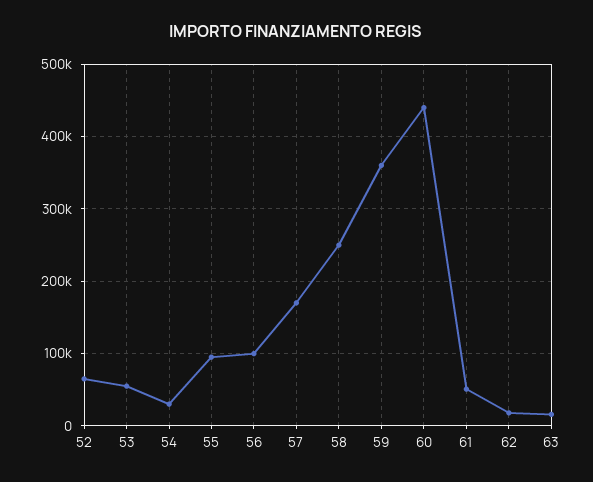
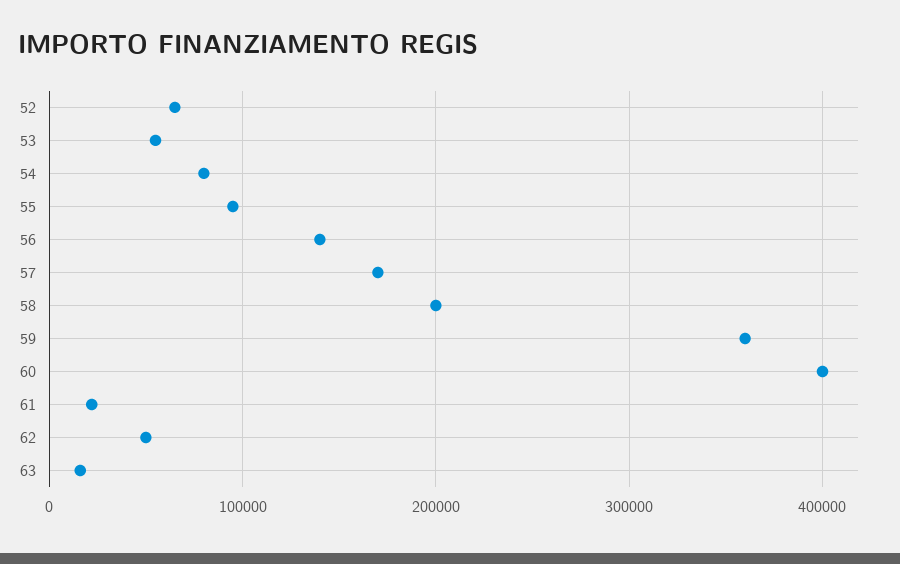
54: 30000 -> 80000
56: 100000 -> 140000
58: 250000 -> 200000
60: 440000 -> 400000
61: 50000 -> 20000
62: 20000 -> 50000

